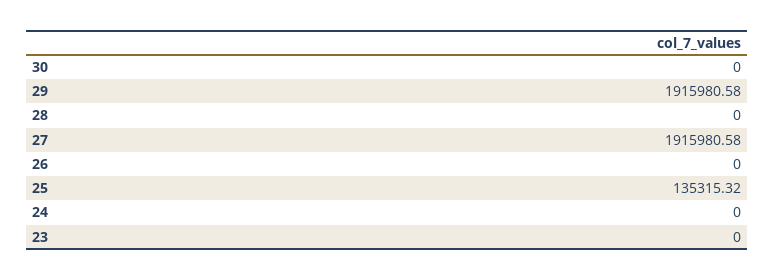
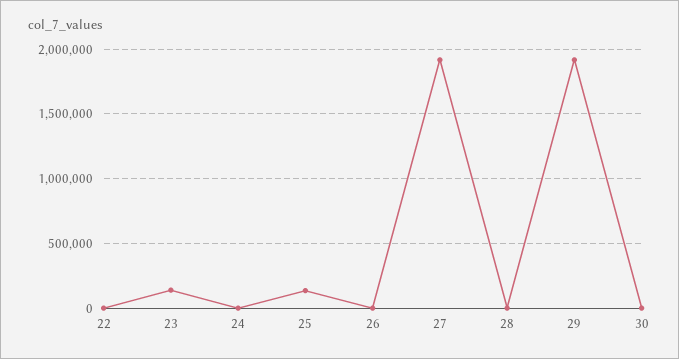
23: 0 -> 150000
22: none -> 0

